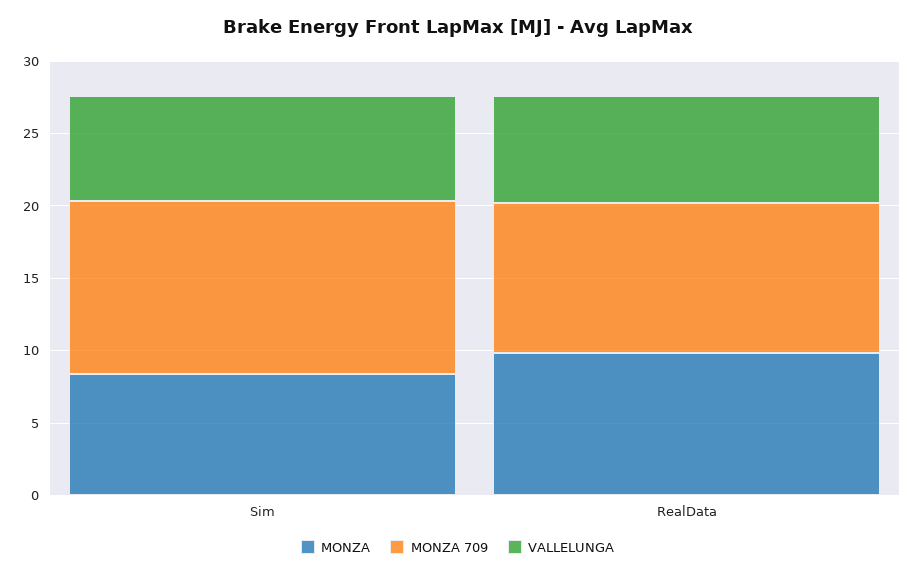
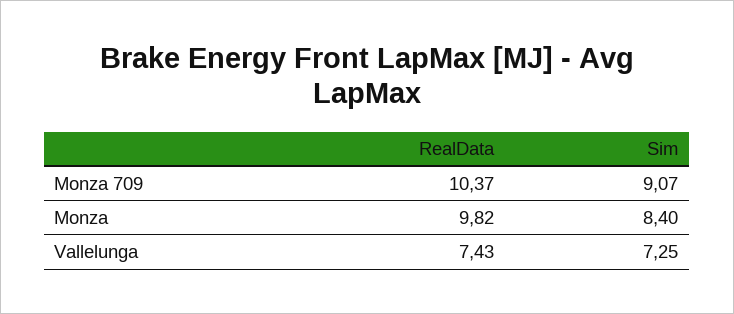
MONZA 709, Sim: 12 -> 9.07

